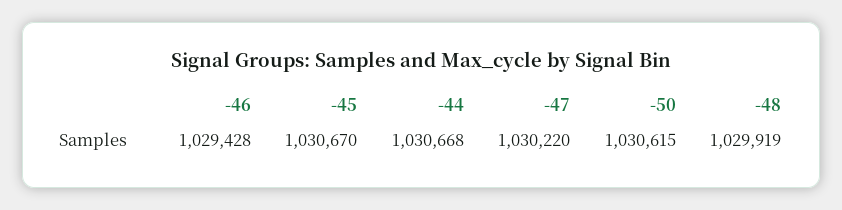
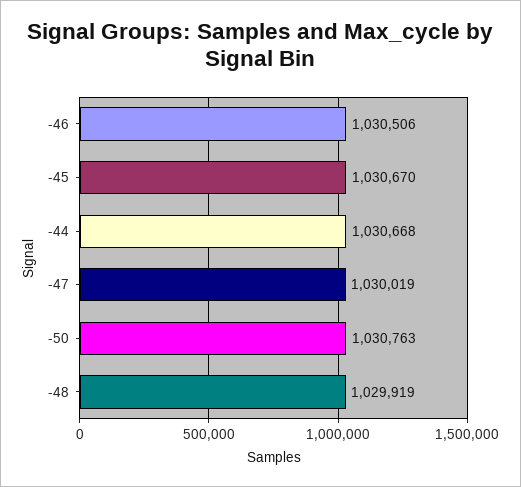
-46: 1029428 -> 1030506
-47: 1030220 -> 1030019
-50: 1030615 -> 1030763

